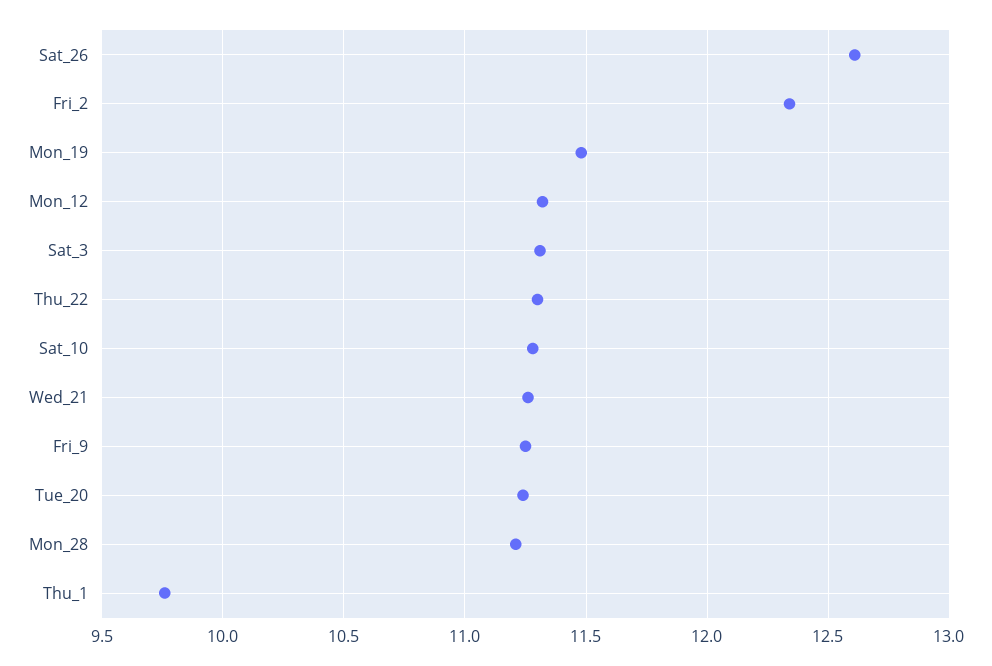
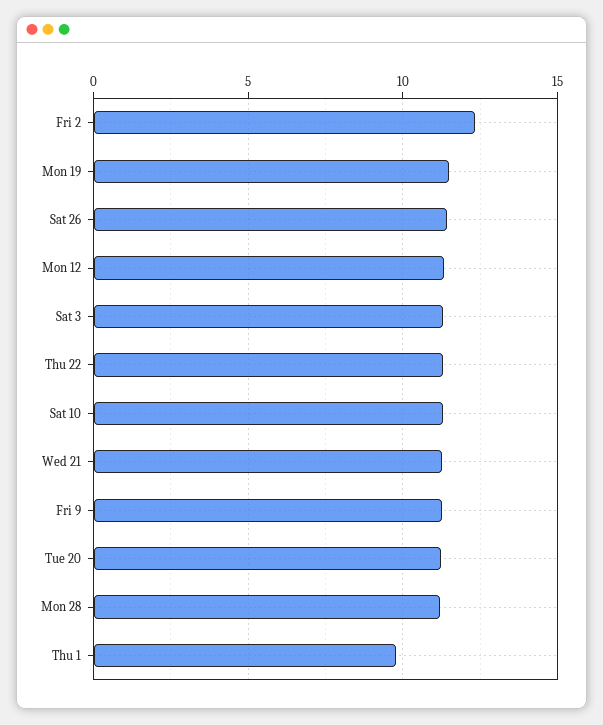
Sat_26: 12.6 -> 11.5

